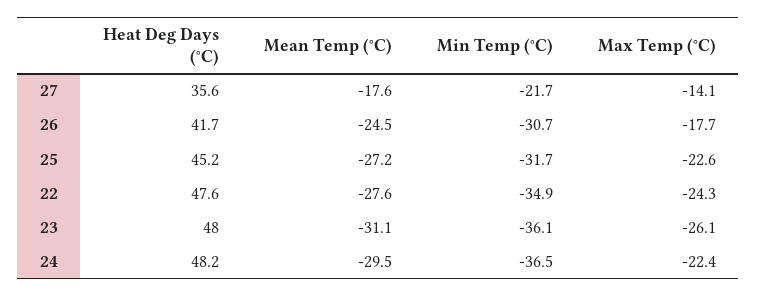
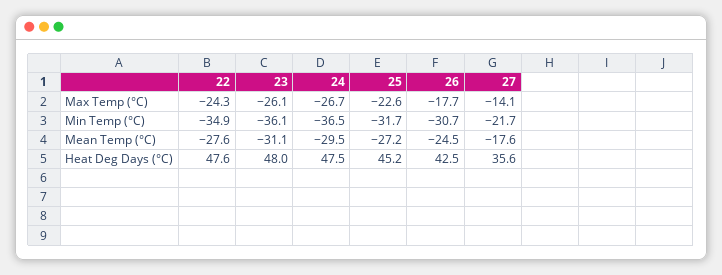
Heat Deg Days (°C), 26: 41.7 -> 42.5
Heat Deg Days (°C), 24: 48.2 -> 47.5
Max Temp (°C), 24: -22.4 -> -26.7

